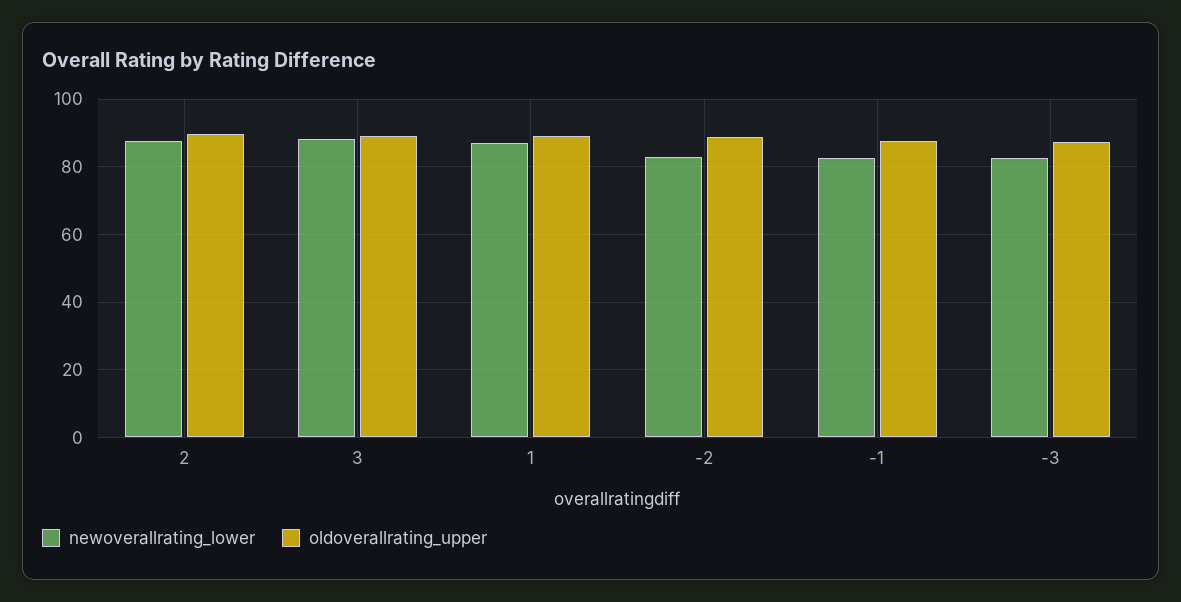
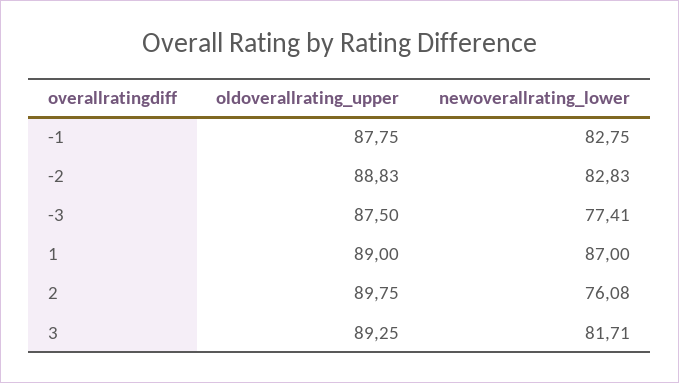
newoverallrating_lower, 2: 88 -> 76.08
newoverallrating_lower, 3: 88 -> 81.71
newoverallrating_lower, -3: 82 -> 77.41

